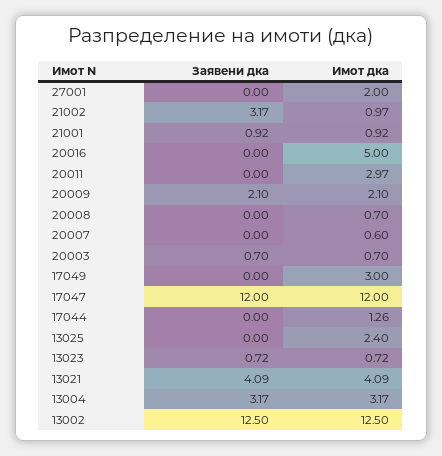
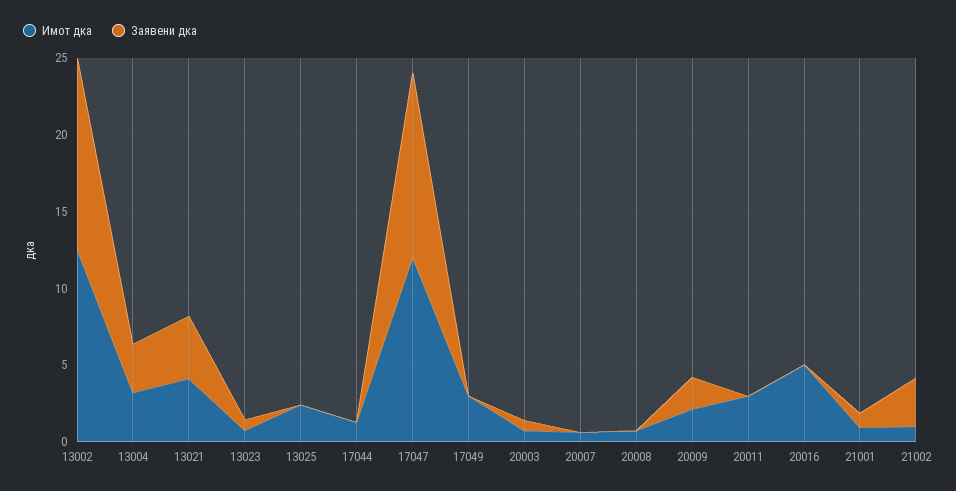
Заявени дка, 27001: 0 -> none
Имот дка, 27001: 2 -> none

